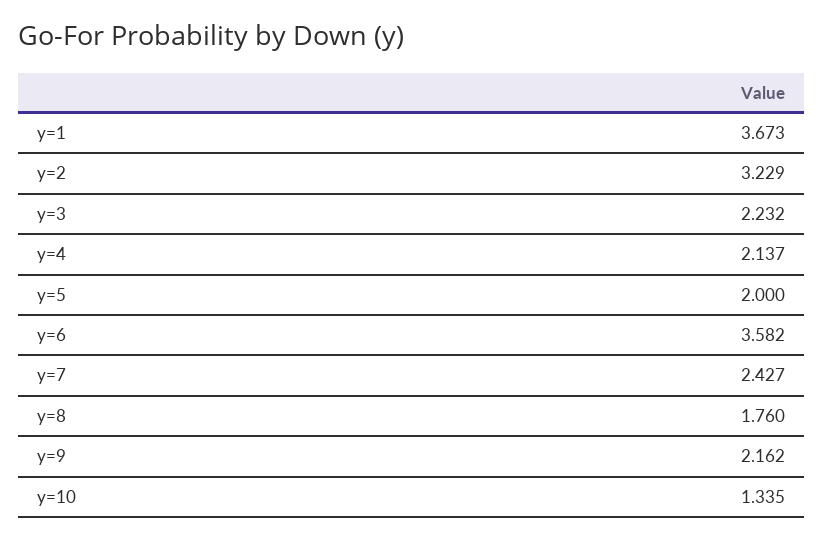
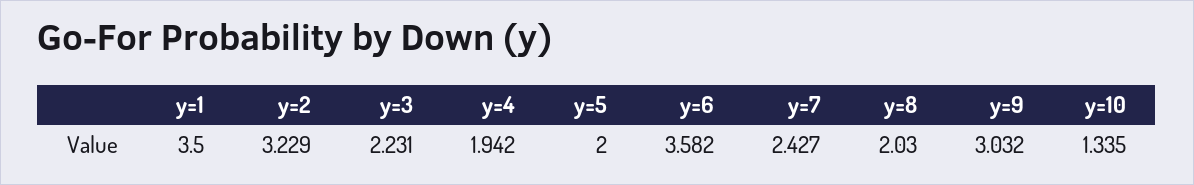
y=1: 3.673 -> 3.5
y=3: 2.232 -> 2.231
y=4: 2.137 -> 1.942
y=8: 1.76 -> 2.03
y=9: 2.162 -> 3.032

